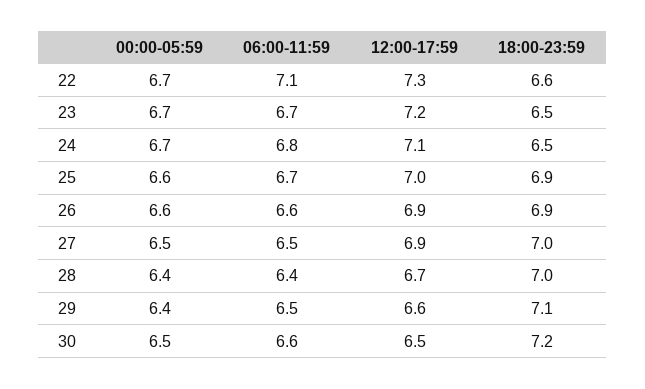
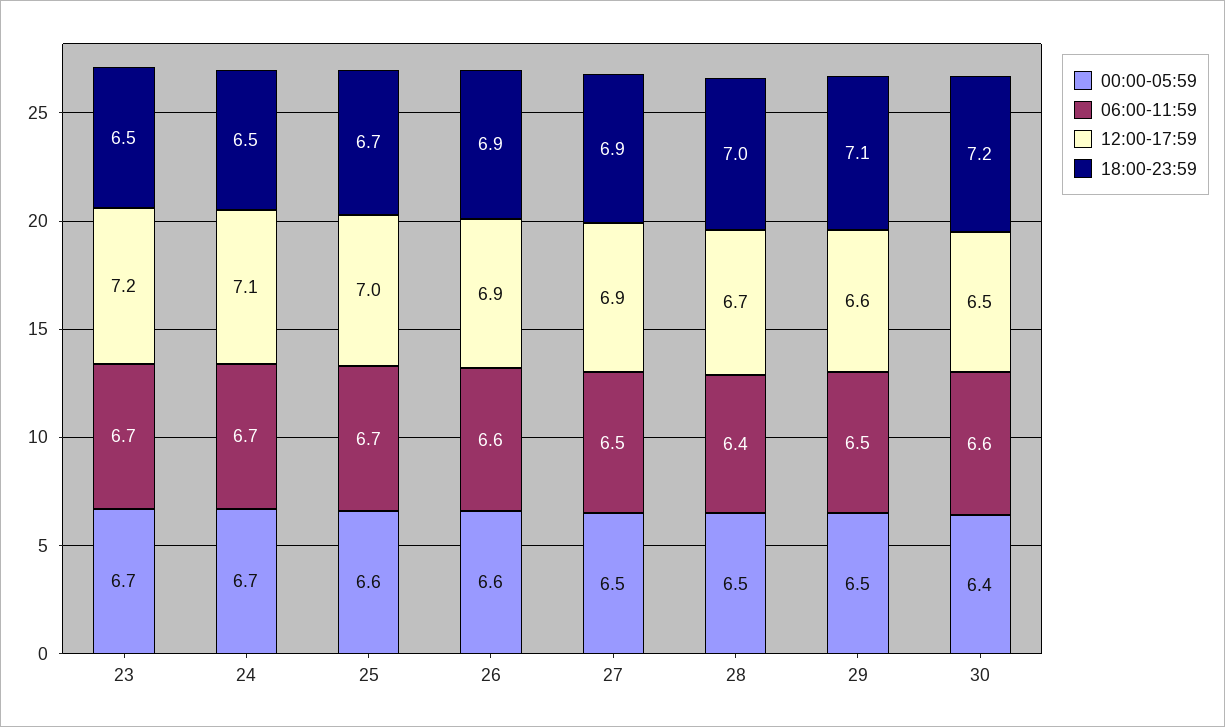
00:00-05:59, 22: 6.7 -> none
06:00-11:59, 22: 7.1 -> none
12:00-17:59, 22: 7.3 -> none
18:00-23:59, 22: 6.6 -> none
06:00-11:59, 24: 6.8 -> 6.7
18:00-23:59, 25: 6.9 -> 6.7
18:00-23:59, 27: 7 -> 6.9
00:00-05:59, 28: 6.4 -> 6.5
00:00-05:59, 29: 6.4 -> 6.5
00:00-05:59, 30: 6.5 -> 6.4

